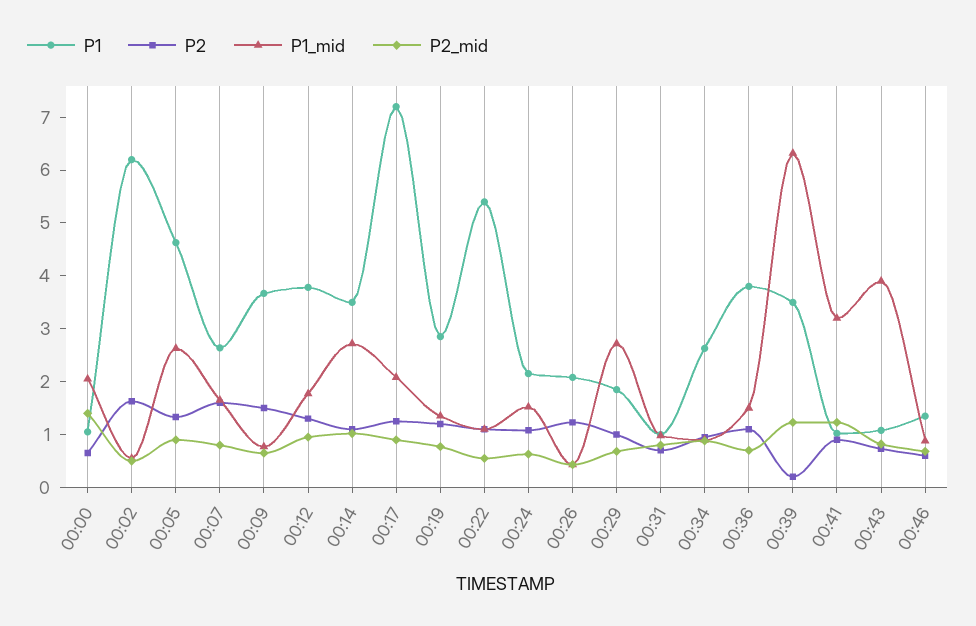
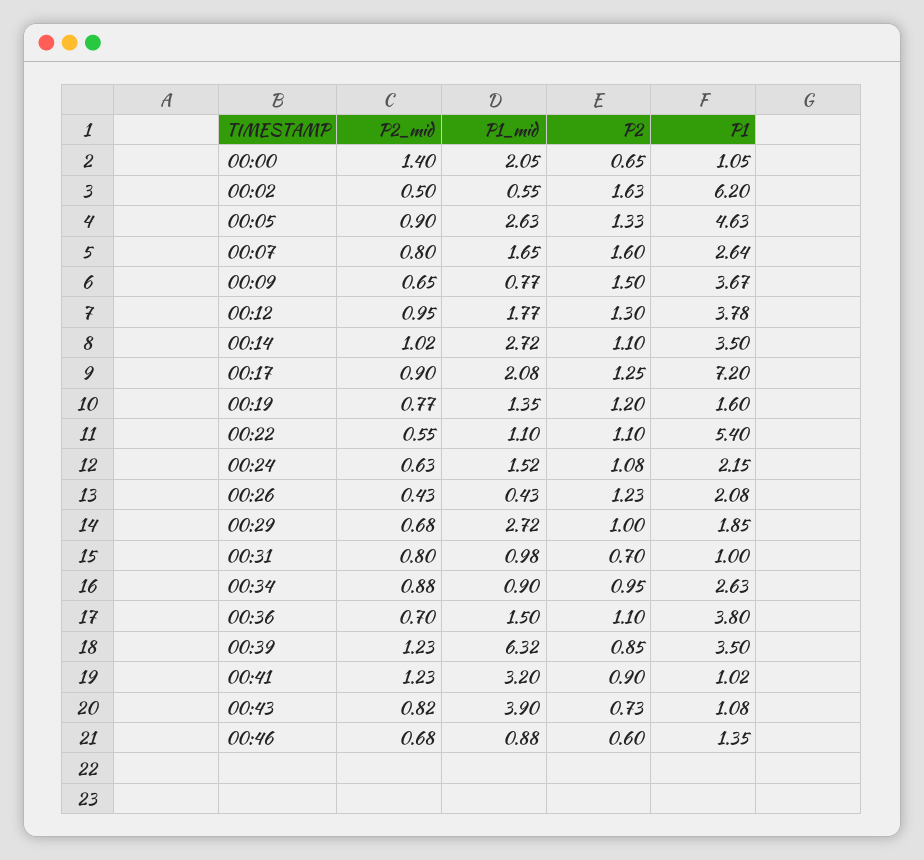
P1, 00:19: 2.8 -> 1.6
P2, 00:39: 0.2 -> 0.85

